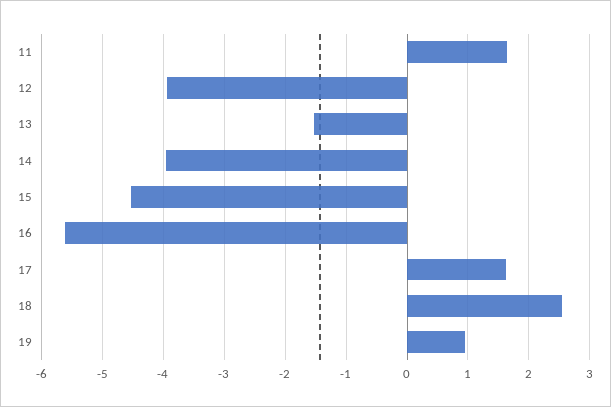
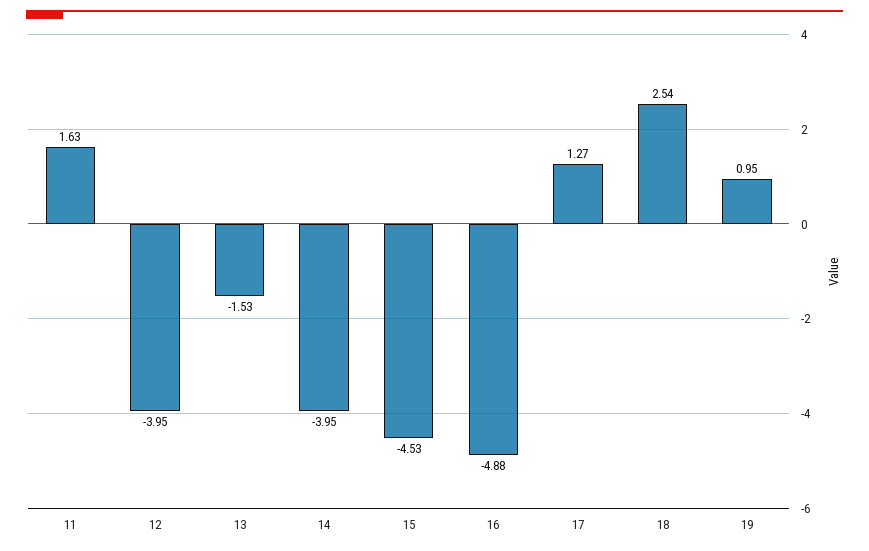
16: -5.6 -> -4.88
17: 1.6 -> 1.27

